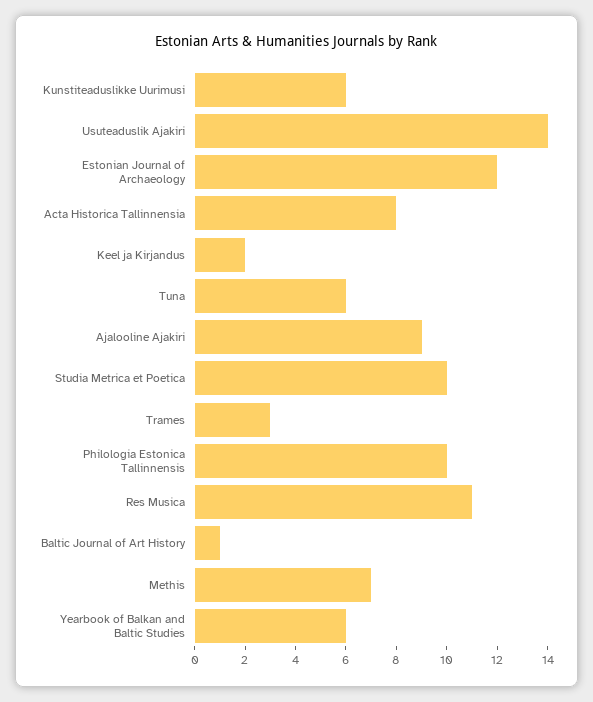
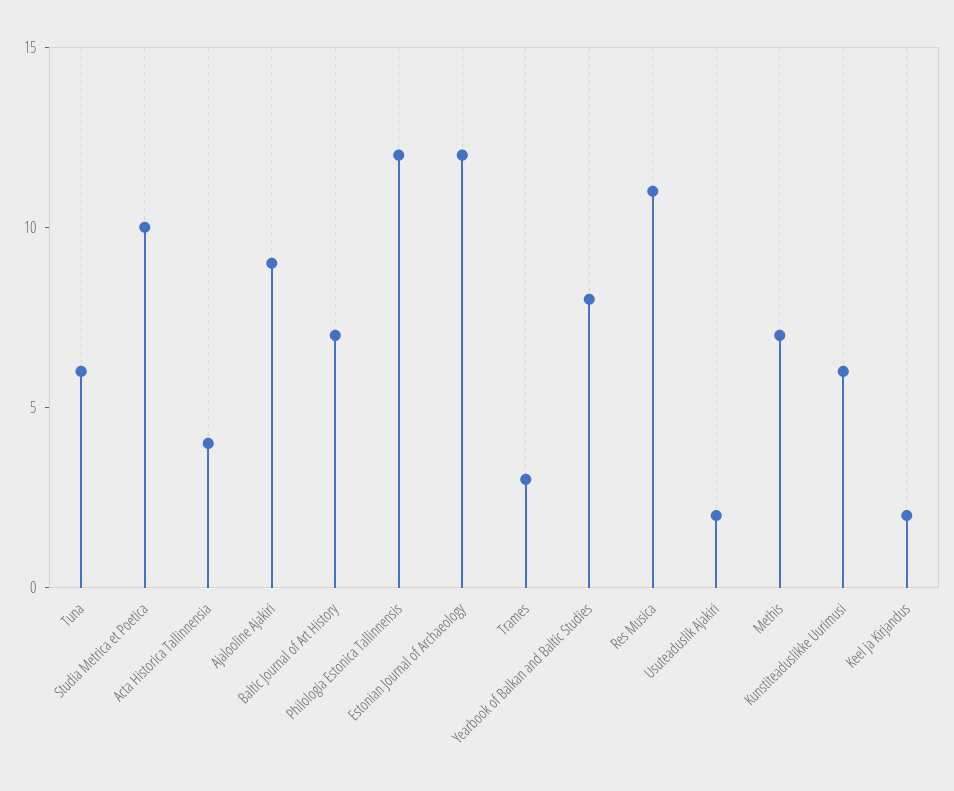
Usuteaduslik Ajakiri: 14 -> 2
Acta Historica Tallinnensia: 8 -> 4
Philologia Estonica Tallinnensis: 10 -> 12
Baltic Journal of Art History: 1 -> 7
Yearbook of Balkan and Baltic Studies: 6 -> 8

